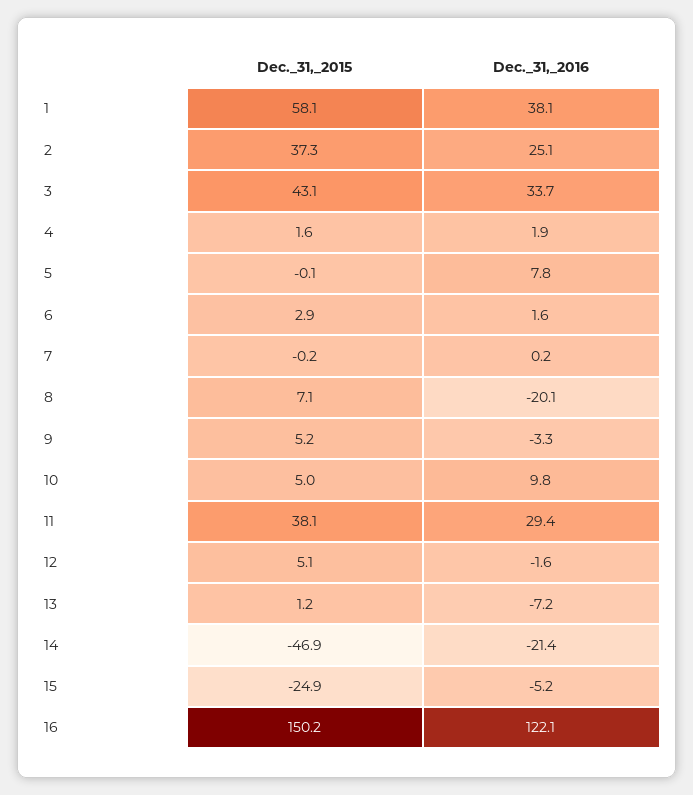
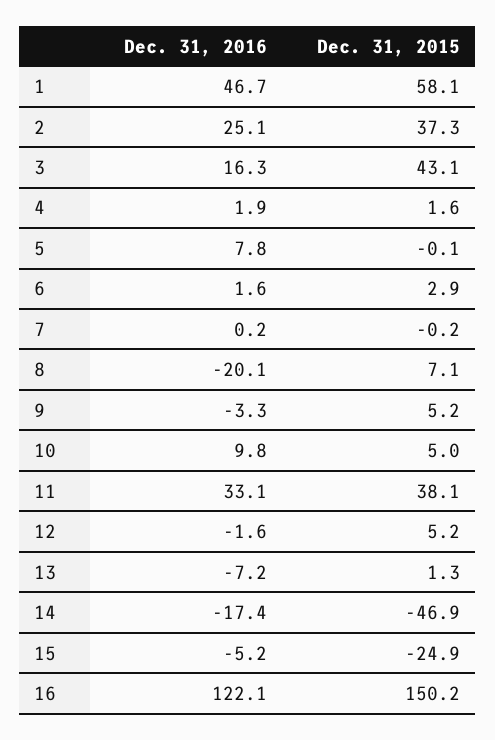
Dec._31,_2016, 1: 38.1 -> 46.7
Dec._31,_2016, 3: 33.7 -> 16.3
Dec._31,_2016, 11: 29.4 -> 33.1
Dec._31,_2015, 12: 5.1 -> 5.2
Dec._31,_2015, 13: 1.2 -> 1.3
Dec._31,_2016, 14: -21.4 -> -17.4

